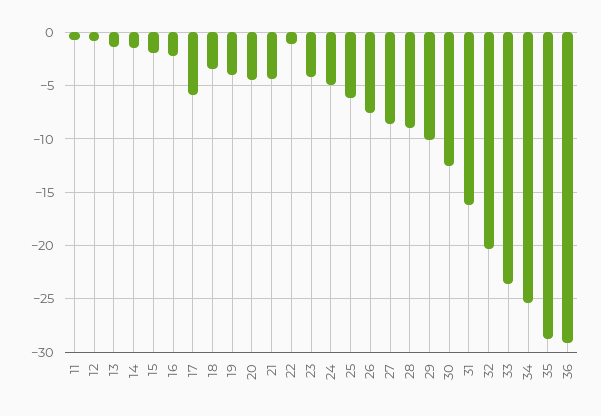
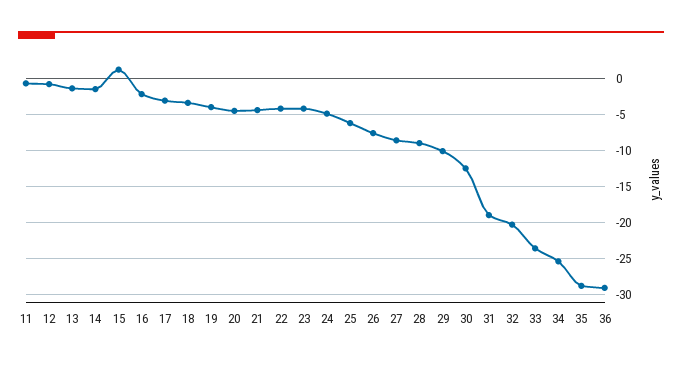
15: -2 -> 1
17: -6 -> -3
22: -1 -> -4
31: -16 -> -19

